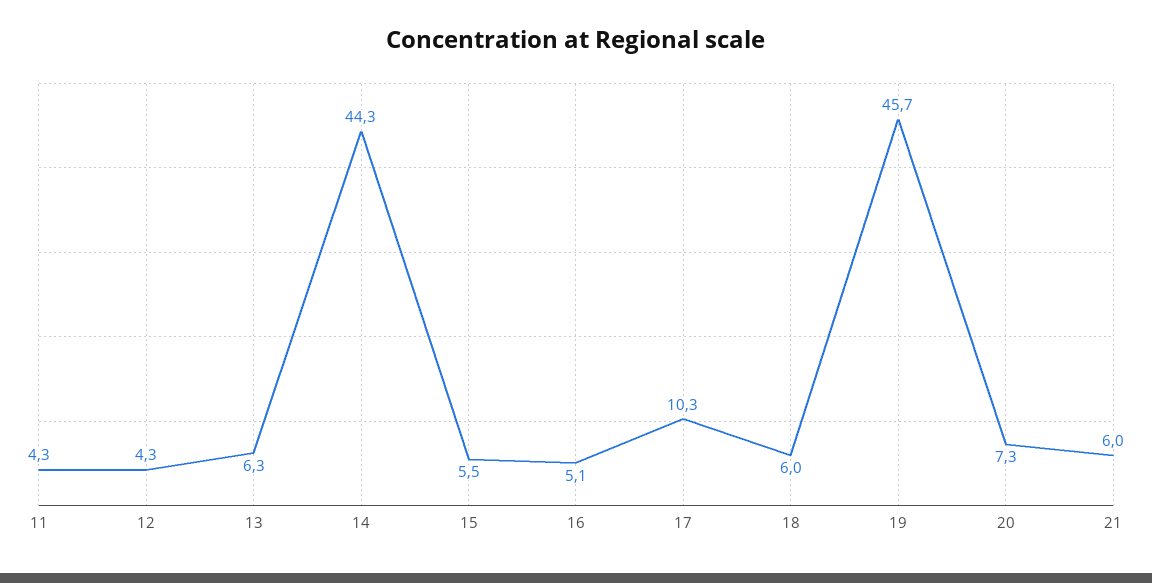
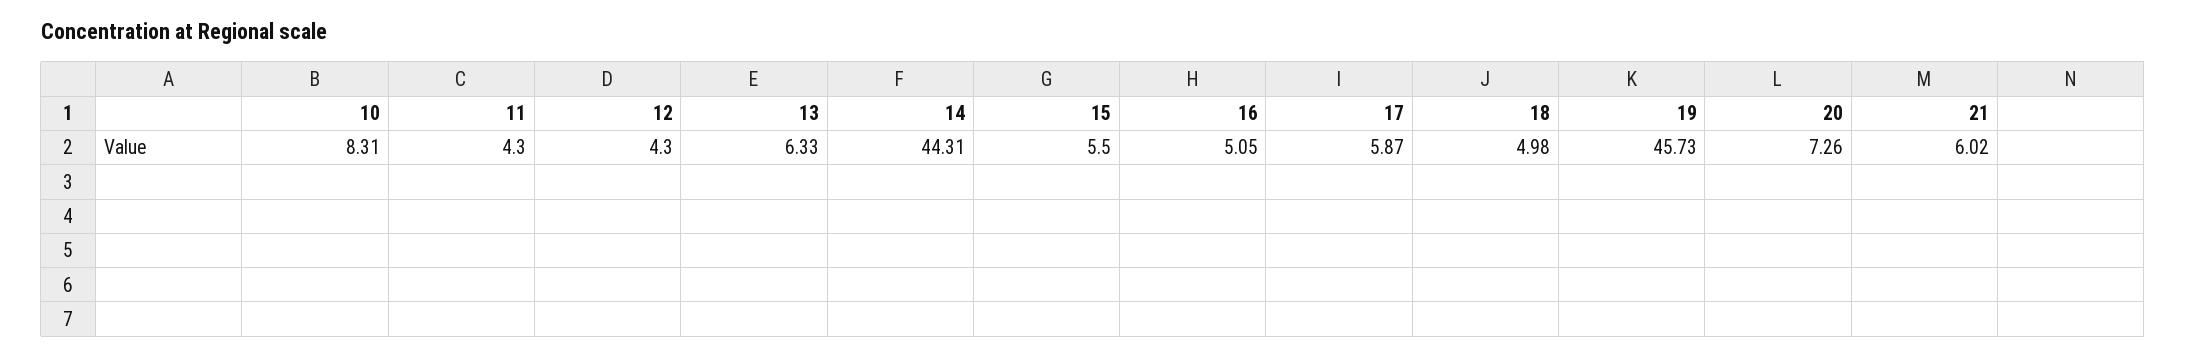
17: 10.3 -> 5.87
18: 6 -> 4.98
10: none -> 8.31

